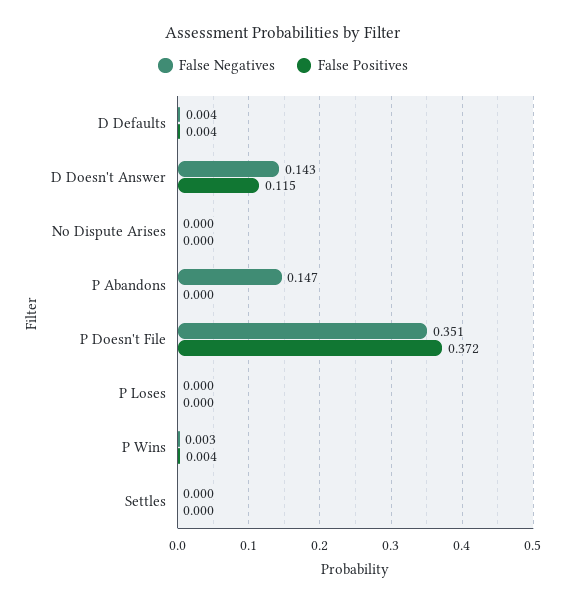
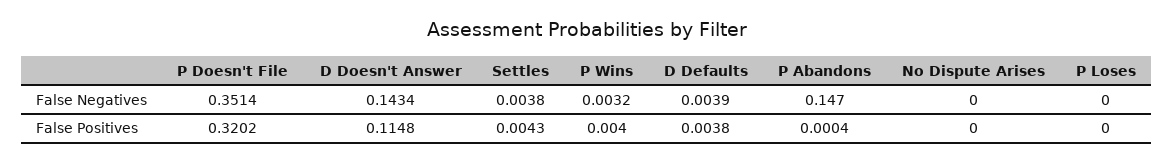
False Positives, P Doesn't File: 0.372 -> 0.3202
False Negatives, Settles: 0 -> 0.0038
False Positives, Settles: 0 -> 0.0043

